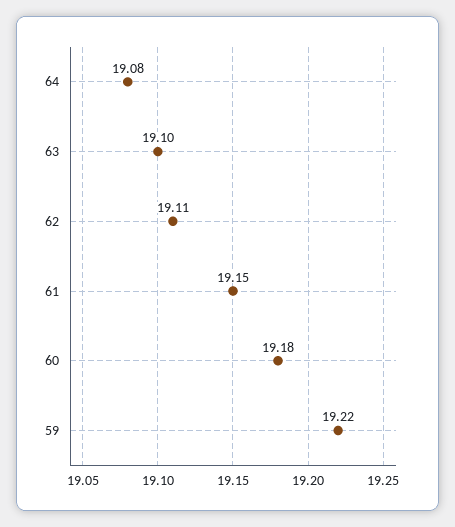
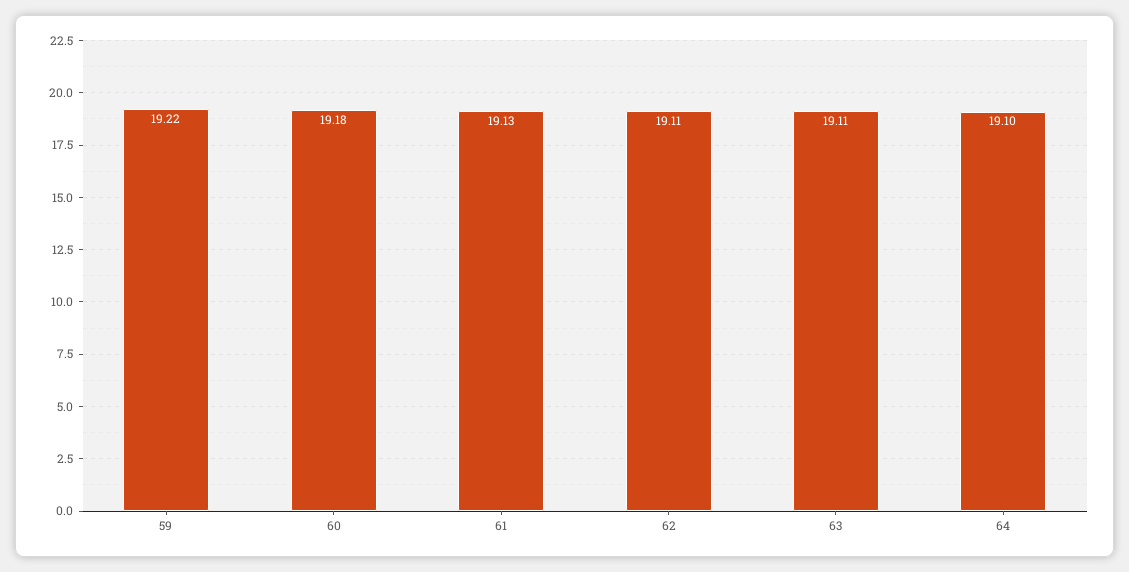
64: 19.08 -> 19.1
63: 19.1 -> 19.11
61: 19.15 -> 19.13

